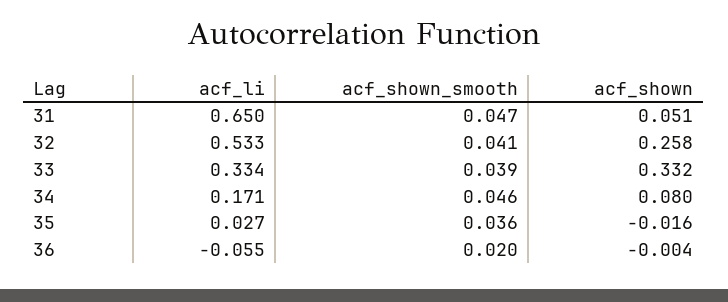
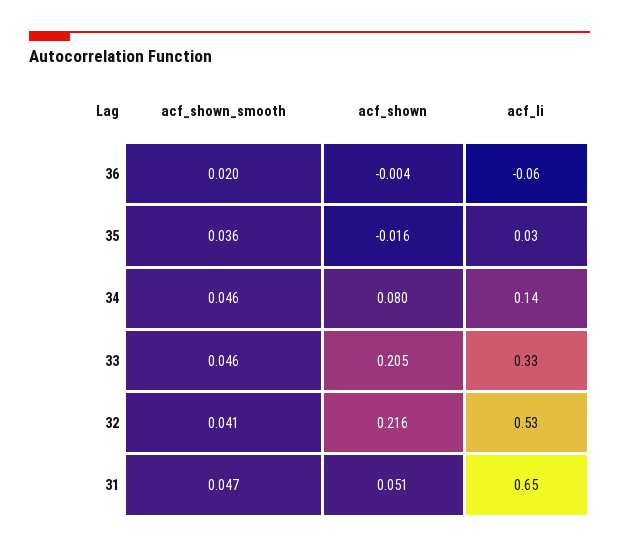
acf_shown, 32: 0.258 -> 0.216
acf_shown_smooth, 33: 0.039 -> 0.046
acf_shown, 33: 0.332 -> 0.205
acf_li, 34: 0.171 -> 0.14

